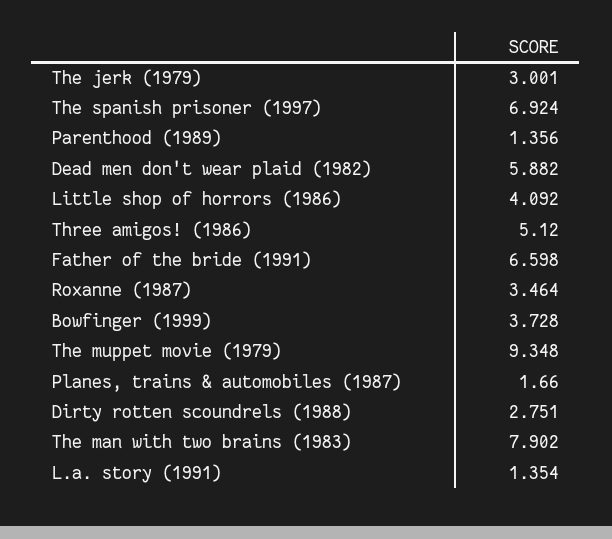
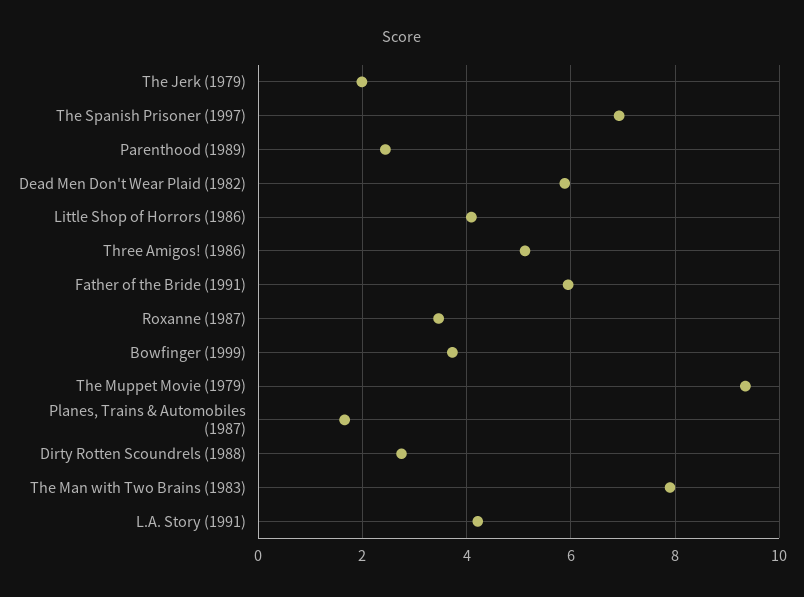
The jerk (1979): 3.001 -> 2
Parenthood (1989): 1.356 -> 2.4
Father of the bride (1991): 6.598 -> 6
L.a. story (1991): 1.354 -> 4.2

